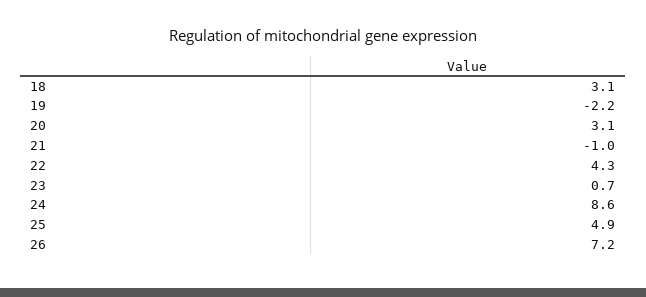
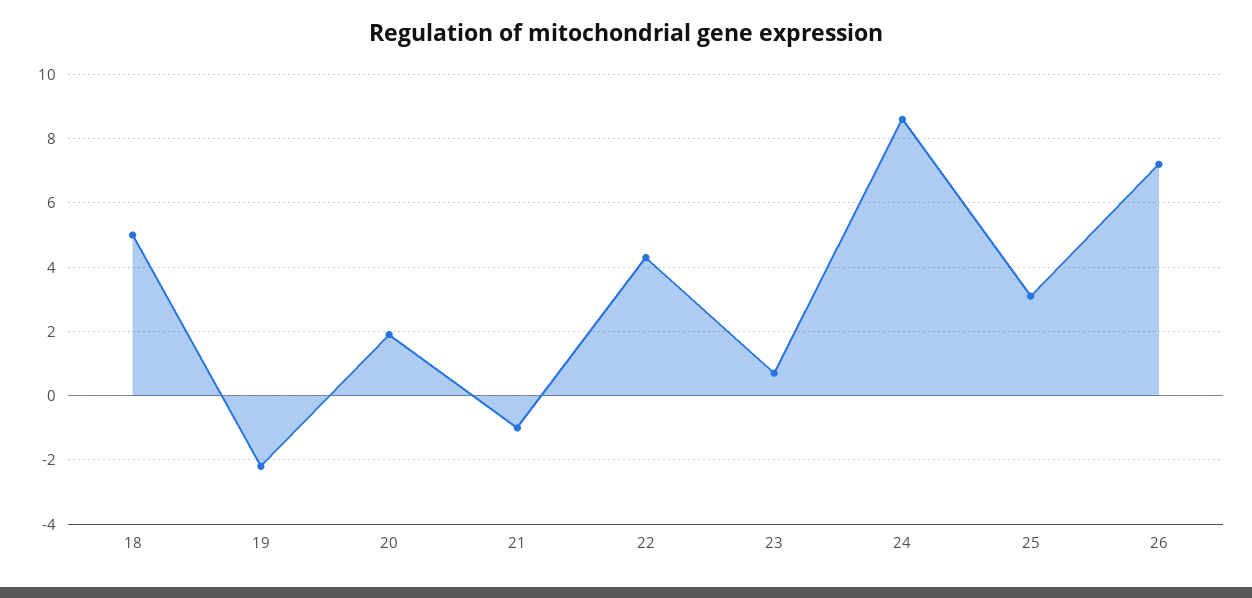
18: 3.1 -> 5
20: 3.1 -> 2
25: 4.9 -> 3

